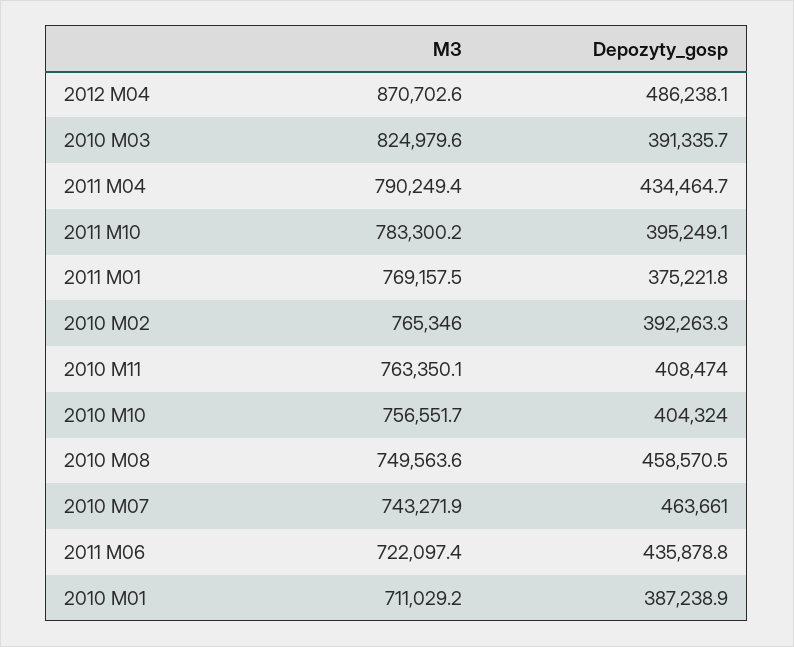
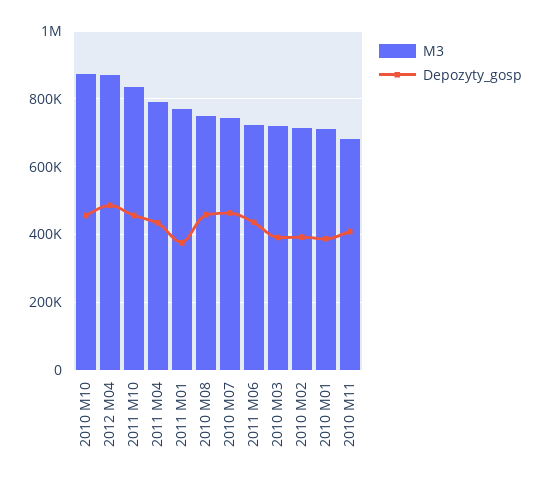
M3, 2010 M03: 824979.6 -> 720000
M3, 2011 M10: 783300.2 -> 840000
Depozyty_gosp, 2011 M10: 395249.1 -> 460000
M3, 2010 M02: 765346 -> 720000
M3, 2010 M11: 763350.1 -> 680000
M3, 2010 M10: 756551.7 -> 880000
Depozyty_gosp, 2010 M10: 404324 -> 460000

